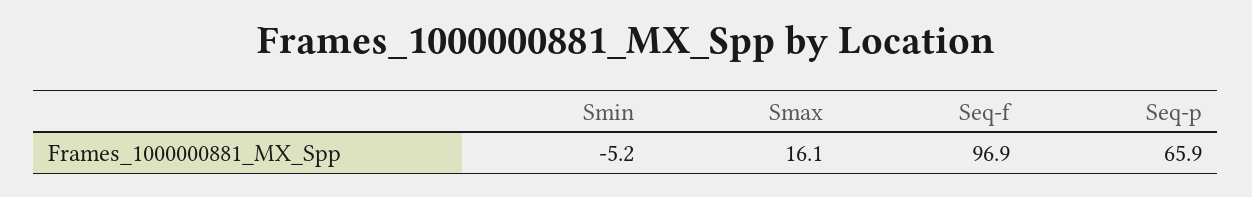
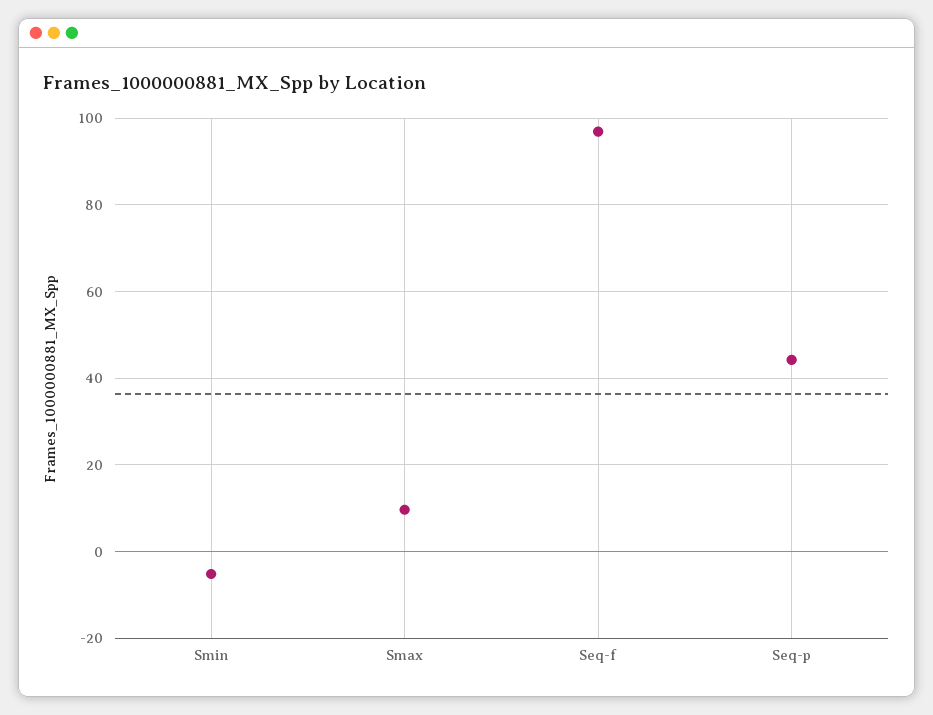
Smax: 16.1 -> 10
Seq-p: 65.9 -> 44

